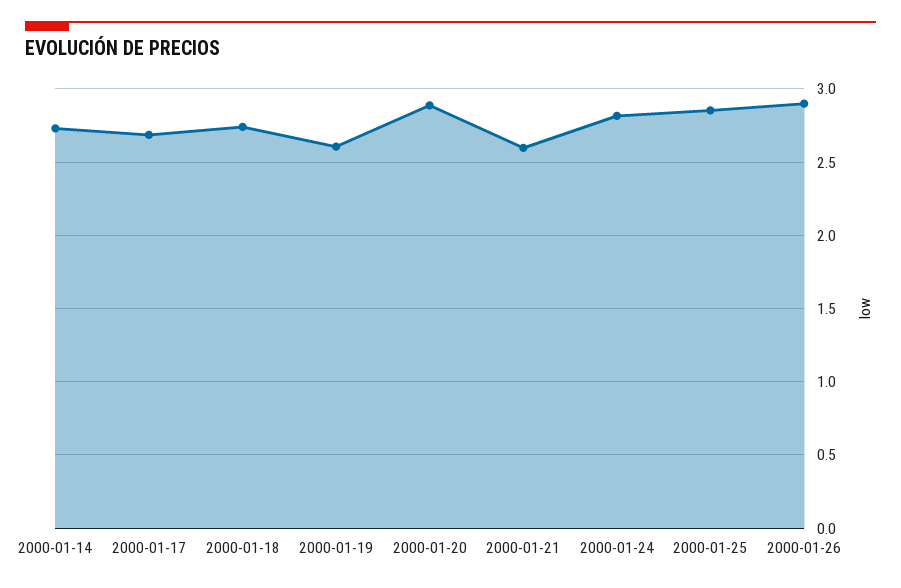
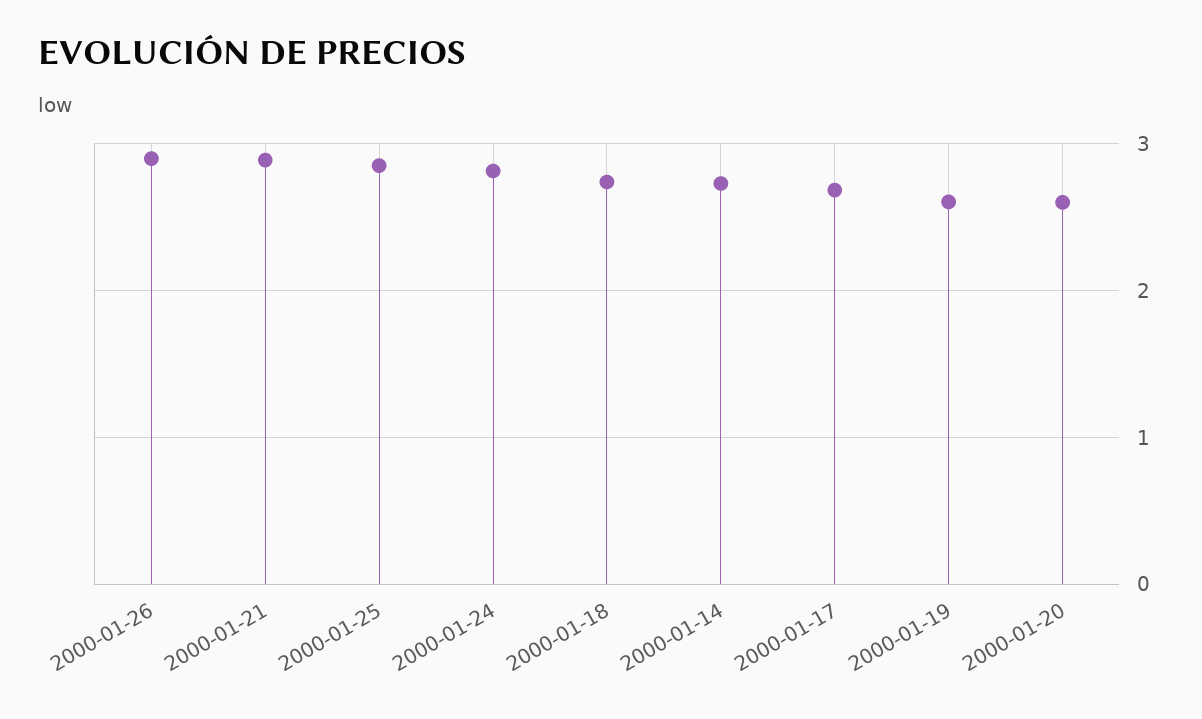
2000-01-20: 2.9 -> 2.6
2000-01-21: 2.6 -> 2.9

